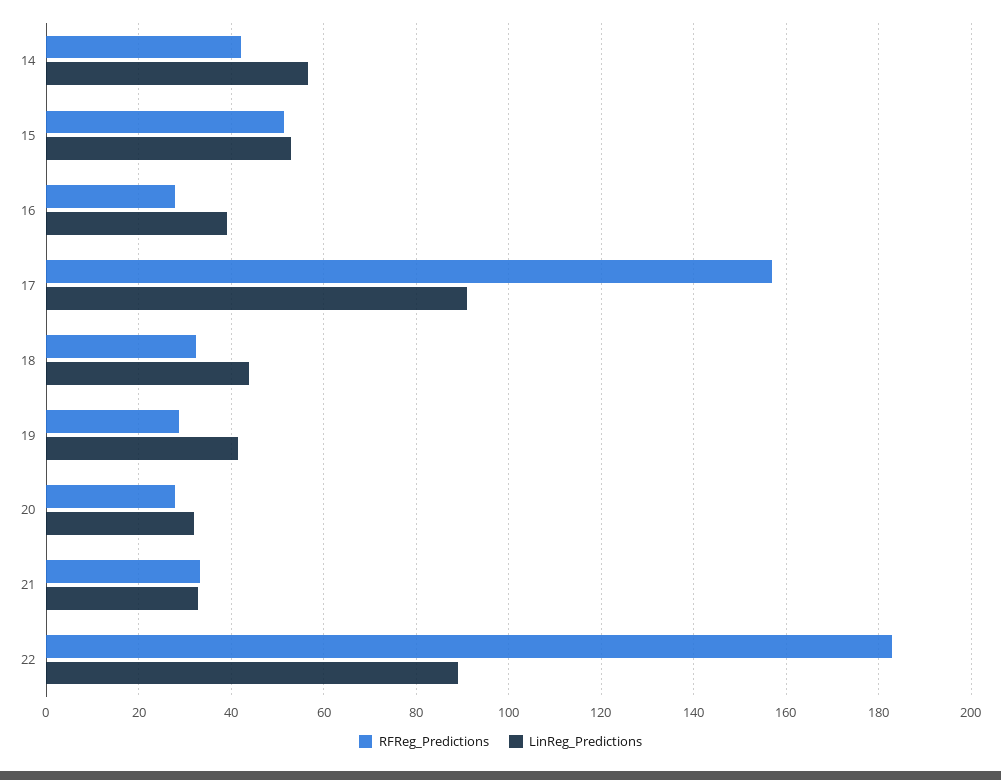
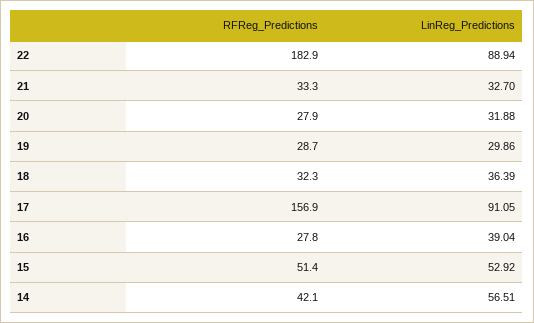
LinReg_Predictions, 18: 44 -> 36.39
LinReg_Predictions, 19: 42 -> 29.86

